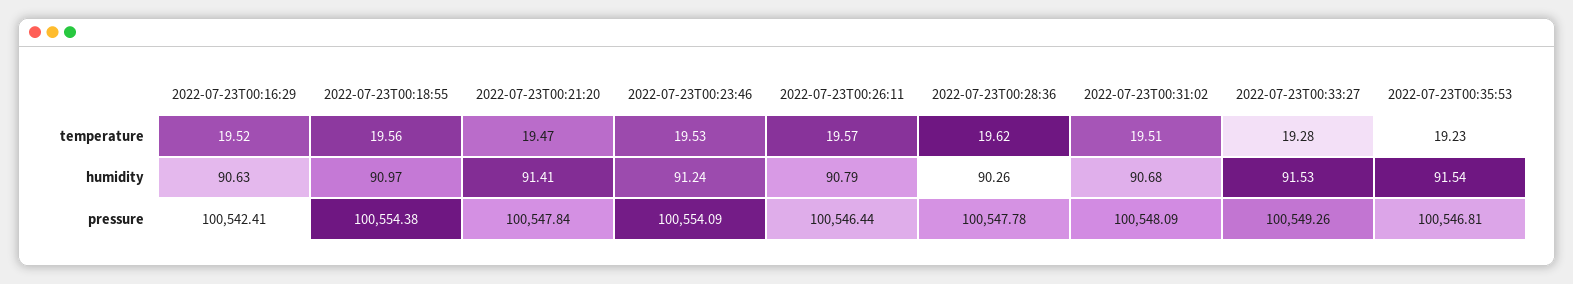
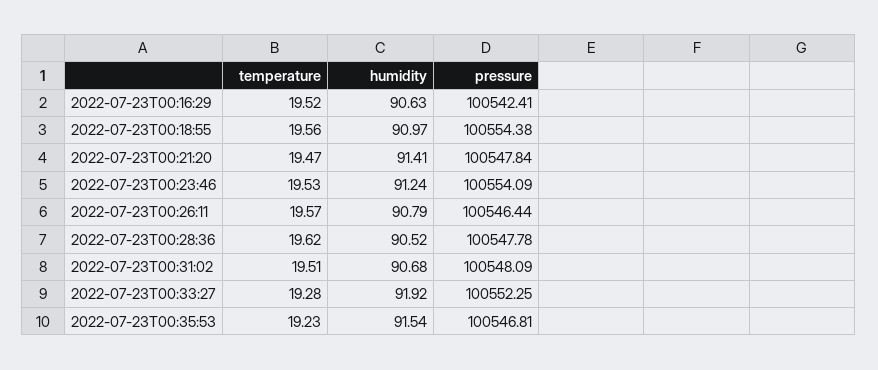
2022-07-23T00:28:36, humidity: 90.26 -> 90.52
2022-07-23T00:33:27, humidity: 91.53 -> 91.92
2022-07-23T00:33:27, pressure: 100549.26 -> 100552.25

